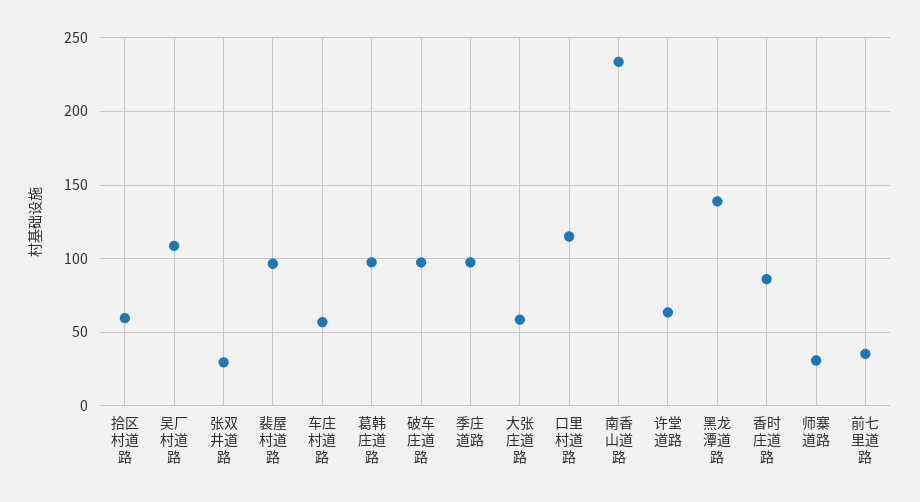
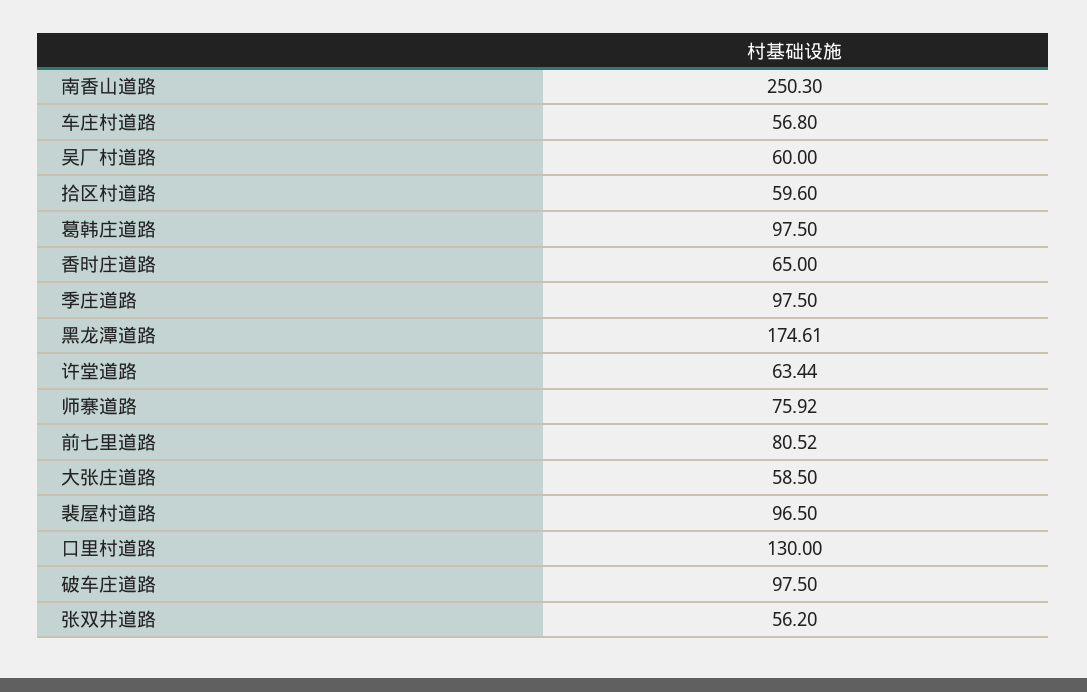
吴厂村道路: 110 -> 60
张双井道路: 30 -> 56.2
口里村道路: 115 -> 130
南香山道路: 235 -> 250.3
黑龙潭道路: 140 -> 174.61
香时庄道路: 85 -> 65
师寨道路: 30 -> 75.92
前七里道路: 35 -> 80.52

